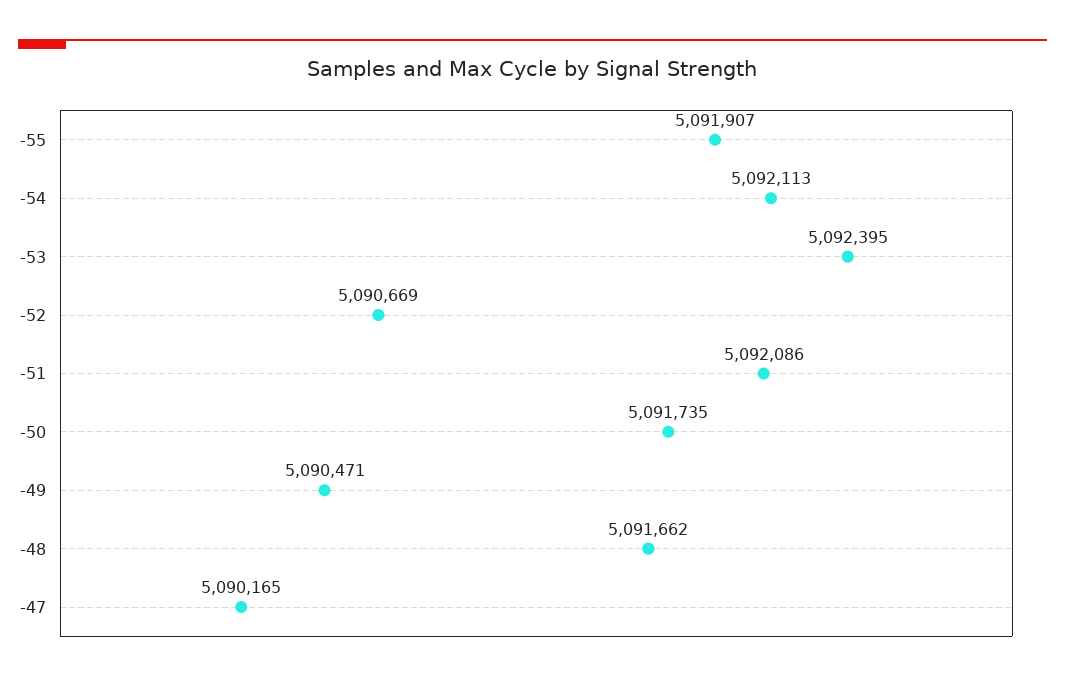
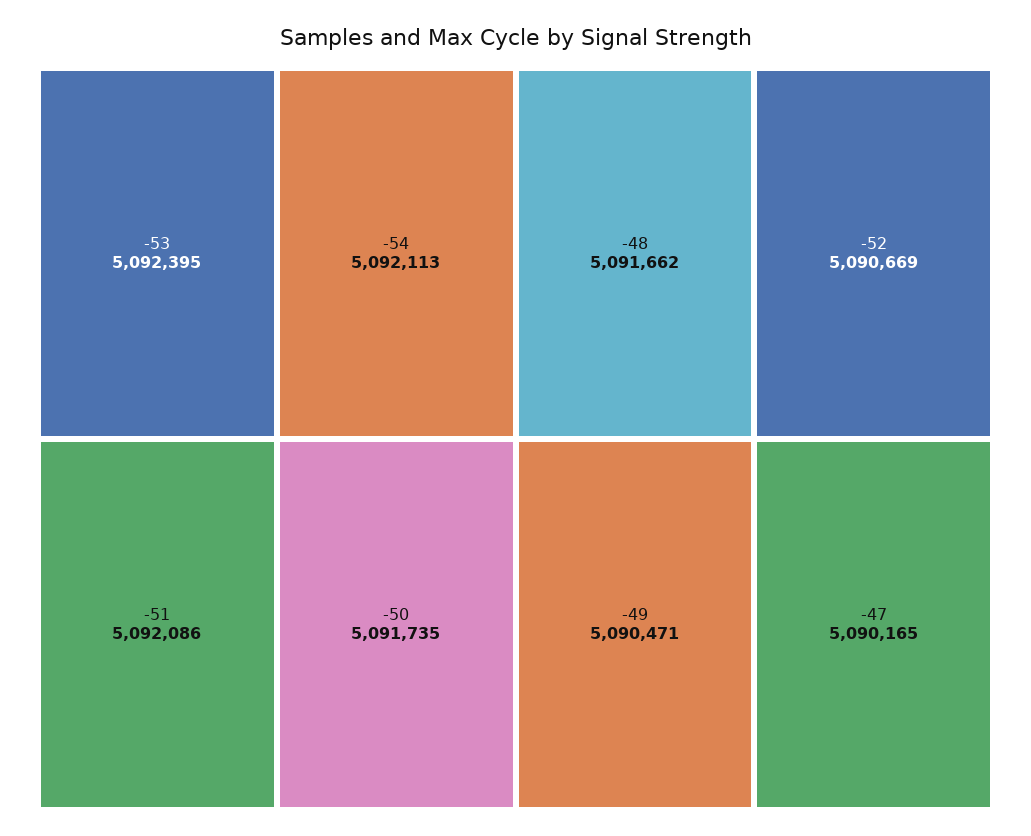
-55: 5091907 -> none

